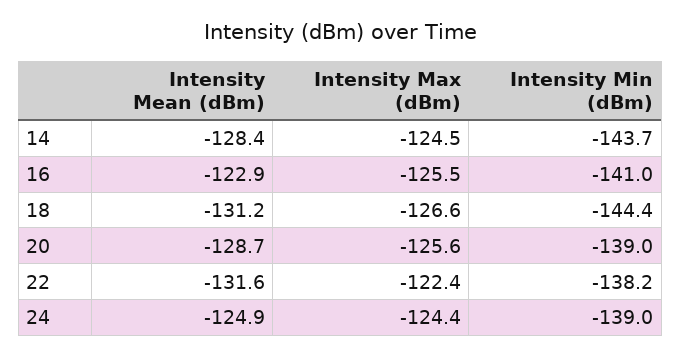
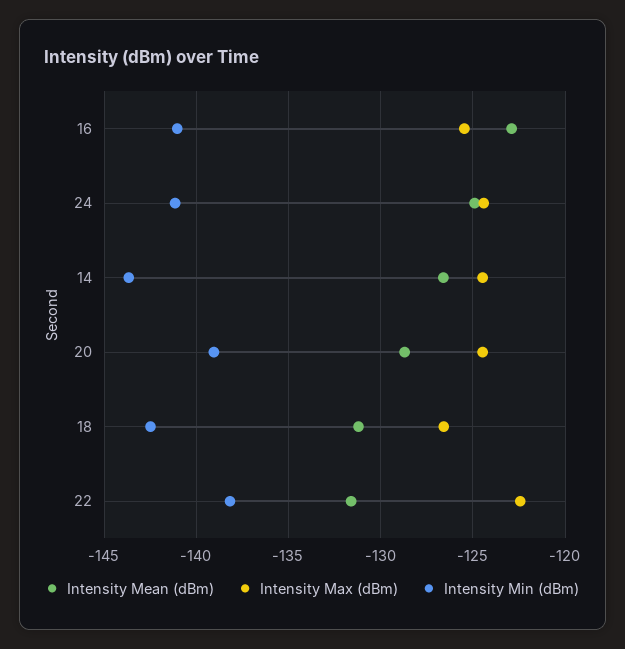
Intensity Mean (dBm), 14: -128.4 -> -126.5
Intensity Min (dBm), 18: -144.4 -> -142.5
Intensity Max (dBm), 20: -125.6 -> -124.5
Intensity Min (dBm), 24: -139 -> -141

